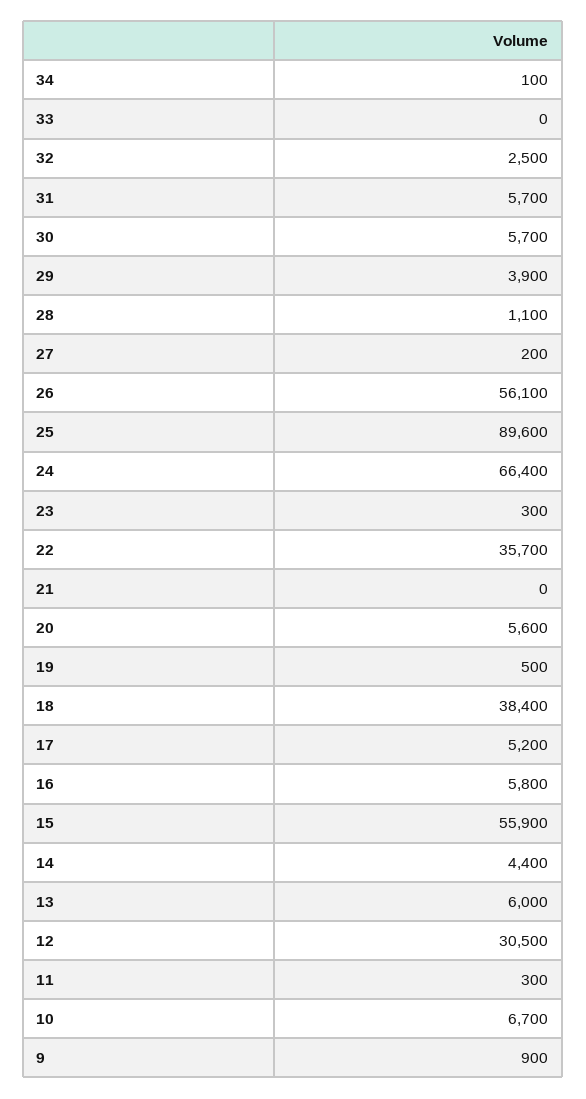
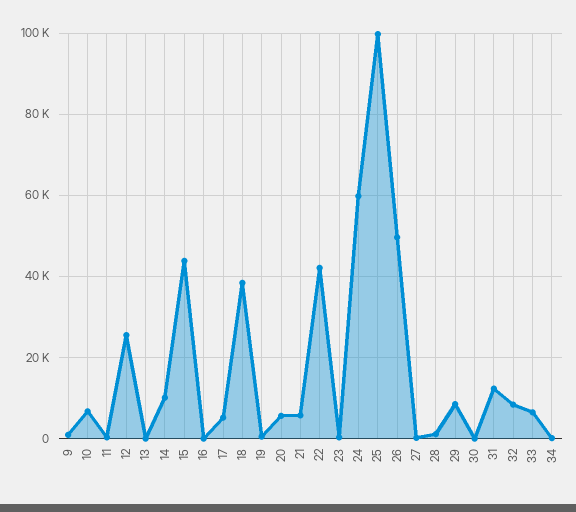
33: 0 -> 6000
32: 2500 -> 8000
31: 5700 -> 12000
30: 5700 -> 0
29: 3900 -> 8000
26: 56100 -> 50000
25: 89600 -> 100000
24: 66400 -> 60000
22: 35700 -> 42000
21: 0 -> 6000
16: 5800 -> 0
15: 55900 -> 44000
14: 4400 -> 10000
13: 6000 -> 0
12: 30500 -> 26000

